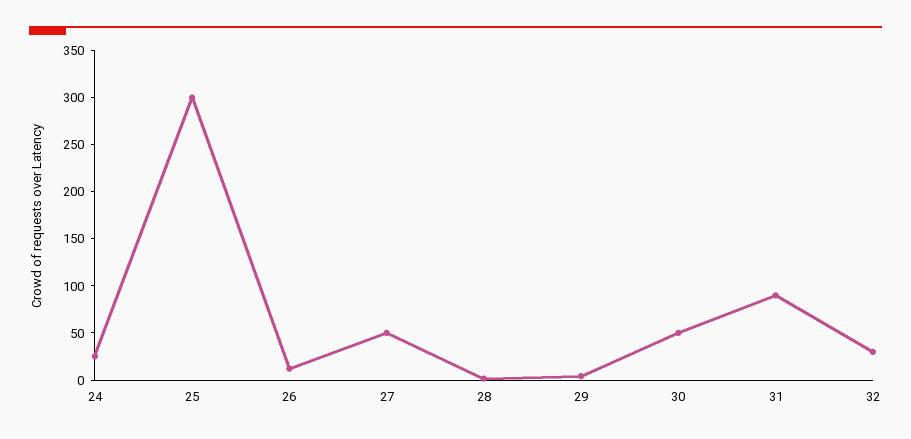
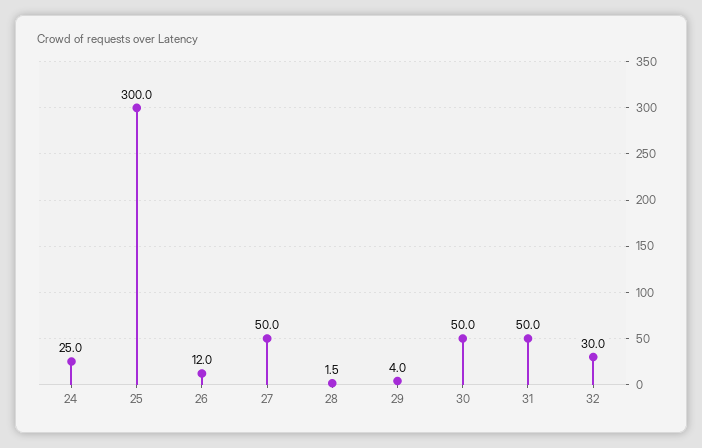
31: 90 -> 50

